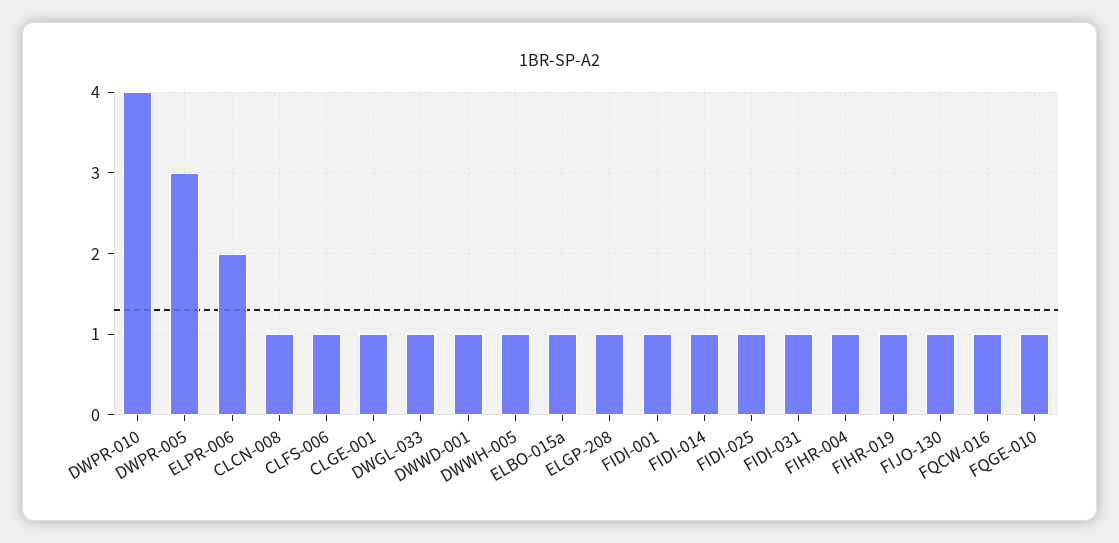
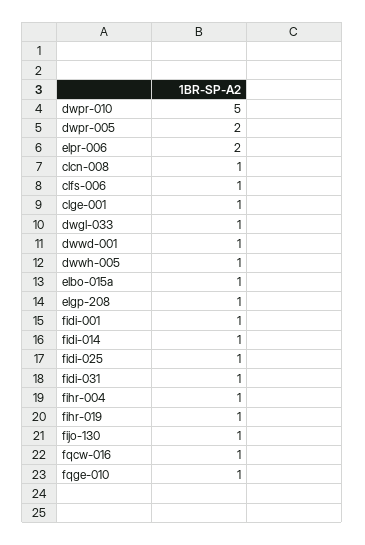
DWPR-010: 4 -> 5
DWPR-005: 3 -> 2

